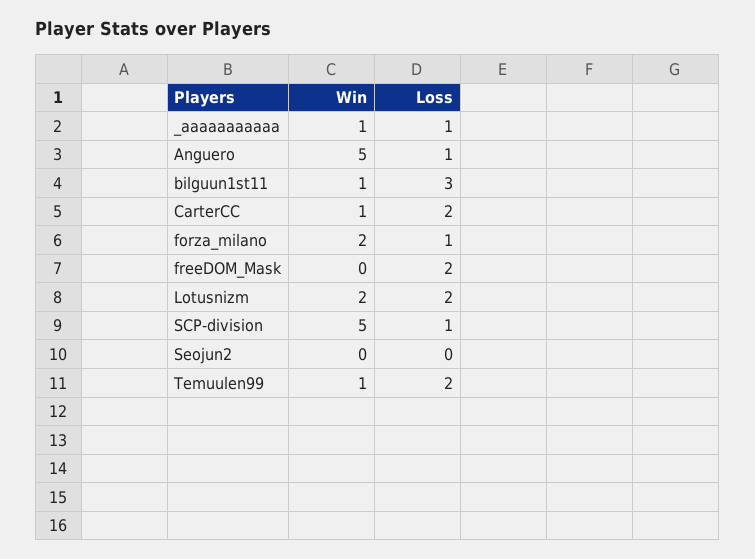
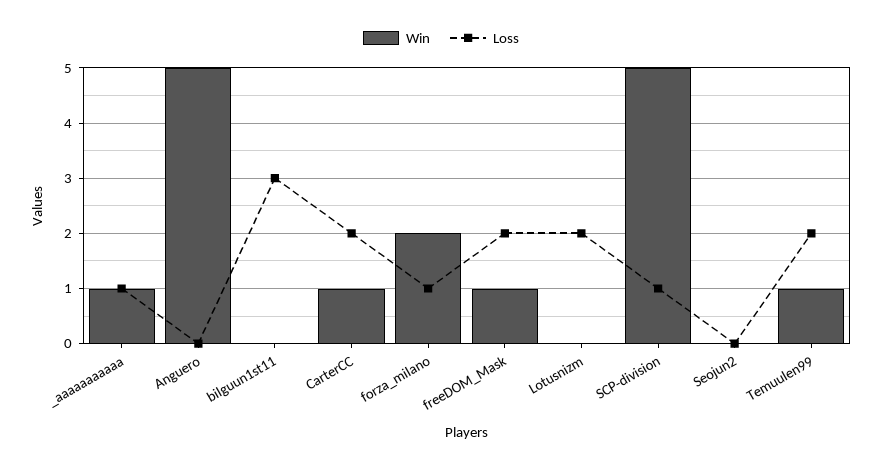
Loss, Anguero: 1 -> 0
Win, bilguun1st11: 1 -> 0
Win, freeDOM_Mask: 0 -> 1
Win, Lotusnizm: 2 -> 0

